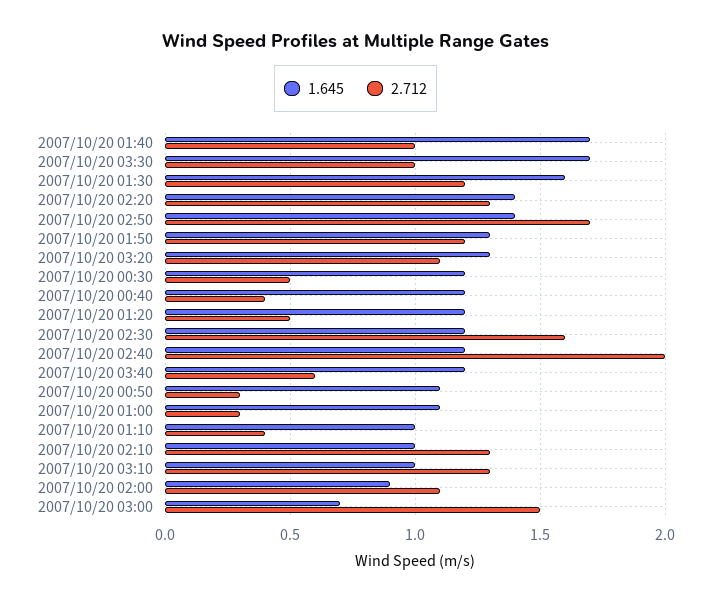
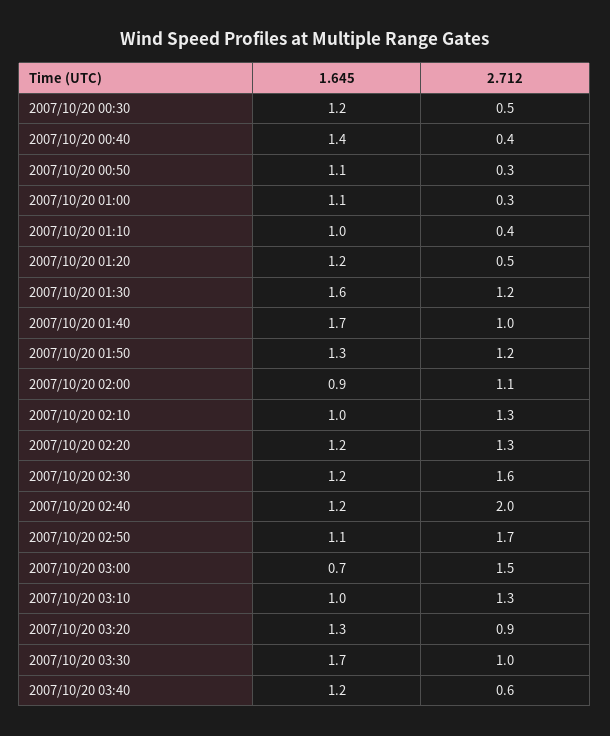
1.645, 2007/10/20 02:20: 1.4 -> 1.2
1.645, 2007/10/20 02:50: 1.4 -> 1.1
2.712, 2007/10/20 03:20: 1.1 -> 0.9
1.645, 2007/10/20 00:40: 1.2 -> 1.4

